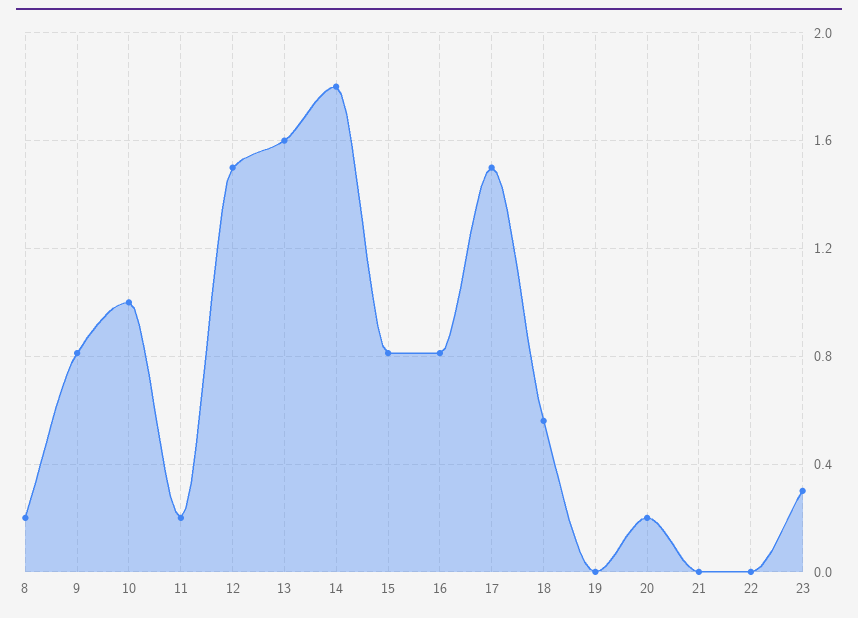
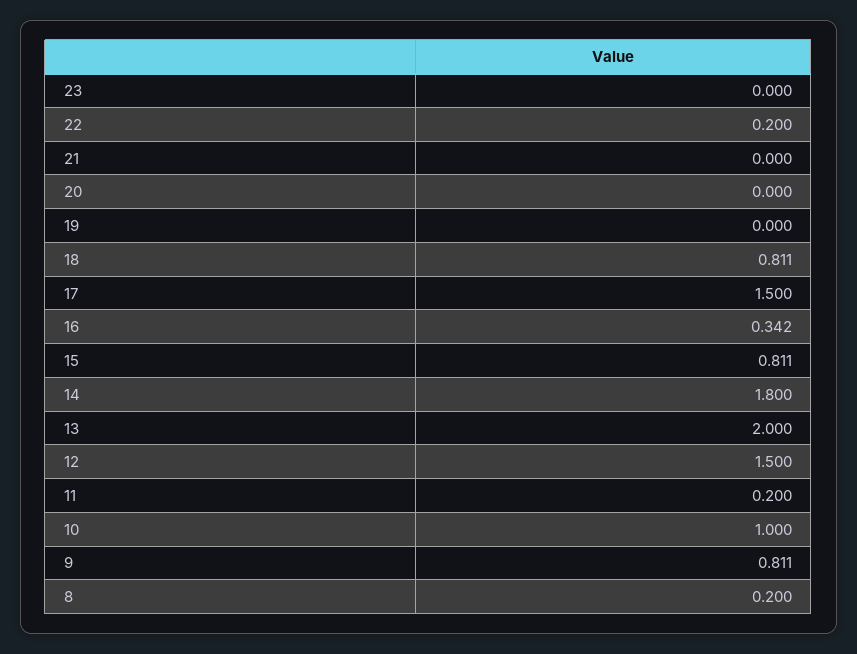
13: 1.6 -> 2
16: 0.8 -> 0.342
18: 0.55 -> 0.811
20: 0.2 -> 0
22: 0 -> 0.2
23: 0.3 -> 0

